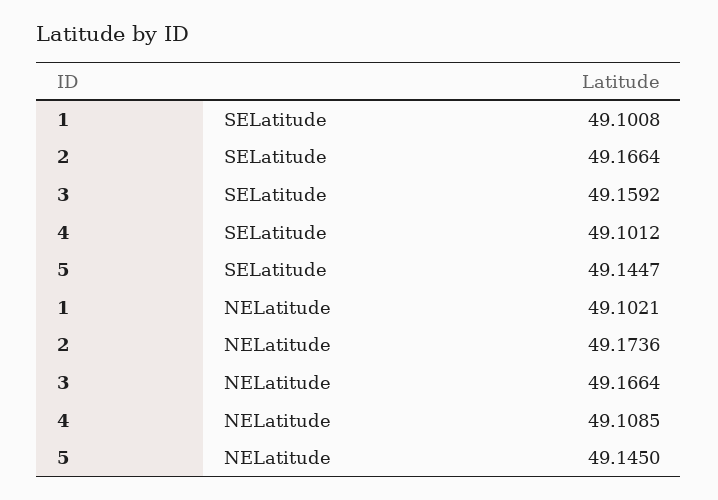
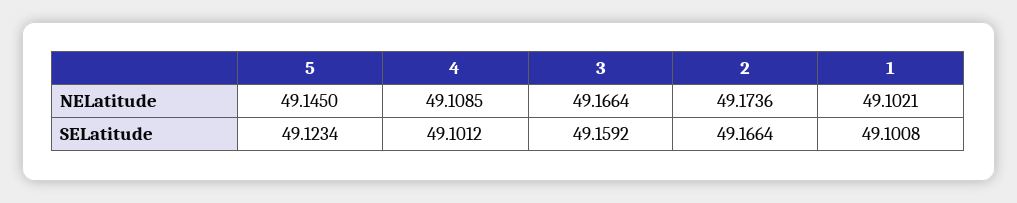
5, SELatitude: 49.1447 -> 49.1234

